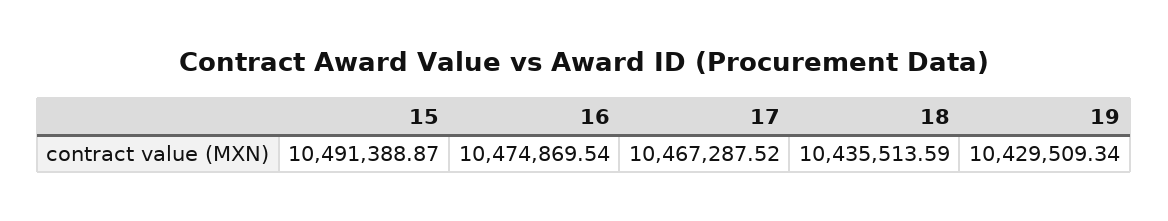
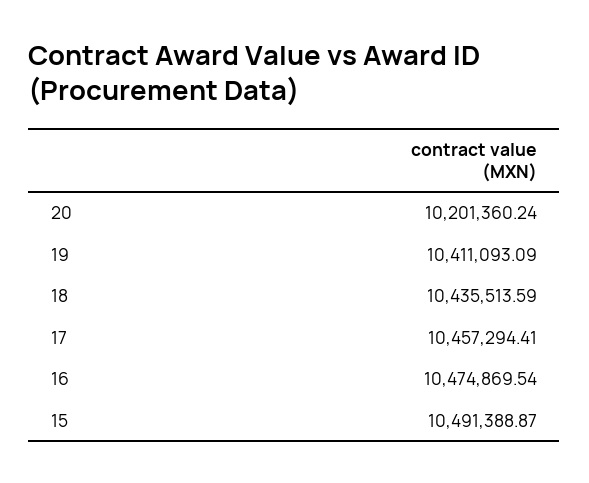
17: 10467287.52 -> 10457294.41
19: 10429509.34 -> 10411093.09
20: none -> 10201360.24

